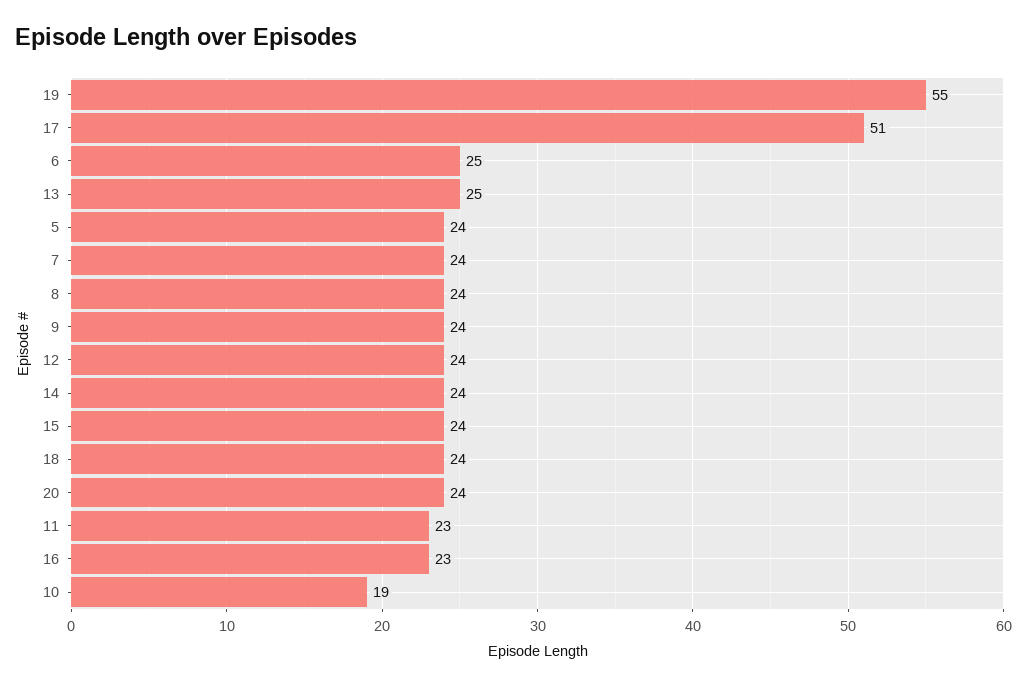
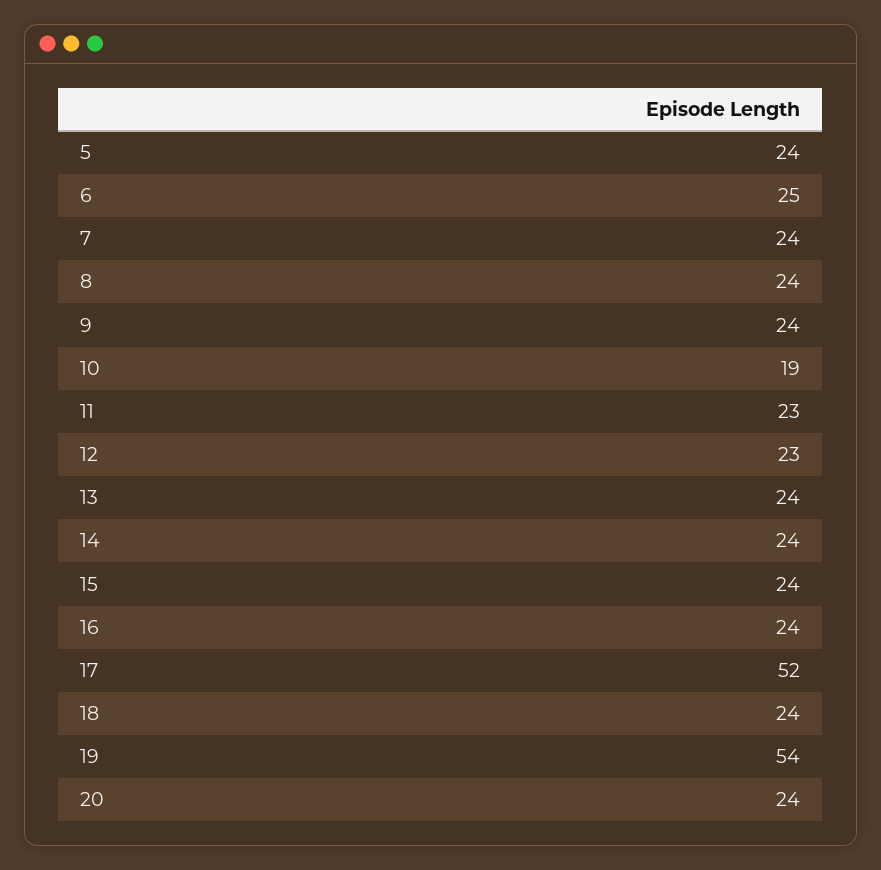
19: 55 -> 54
17: 51 -> 52
13: 25 -> 24
12: 24 -> 23
16: 23 -> 24

